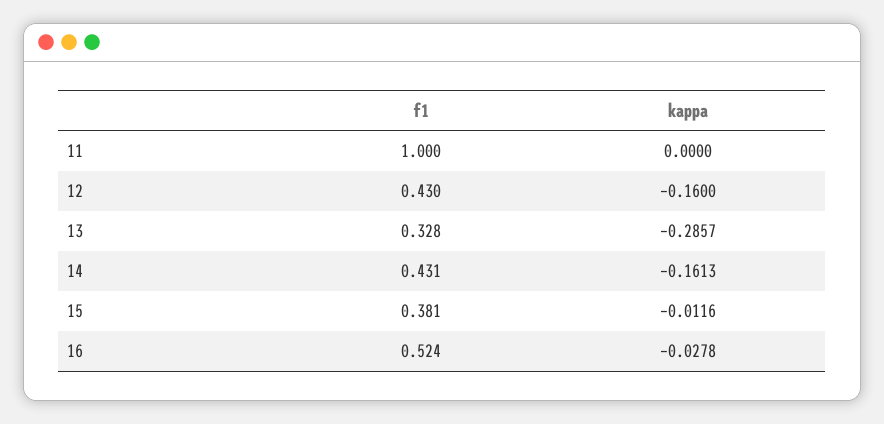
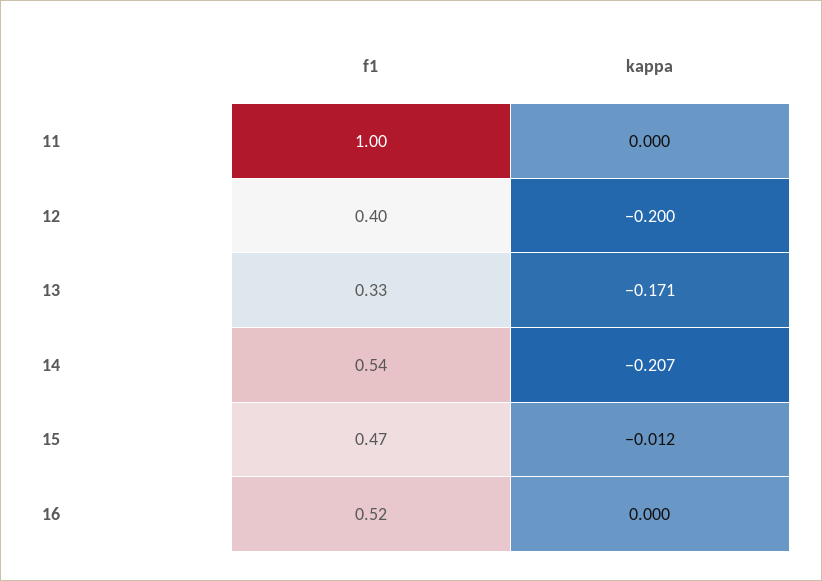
f1, 12: 0.43 -> 0.4
kappa, 12: -0.16 -> -0.2
kappa, 13: -0.2857 -> -0.171
f1, 14: 0.431 -> 0.54
kappa, 14: -0.1613 -> -0.207
f1, 15: 0.381 -> 0.47
kappa, 16: -0.0278 -> 0

